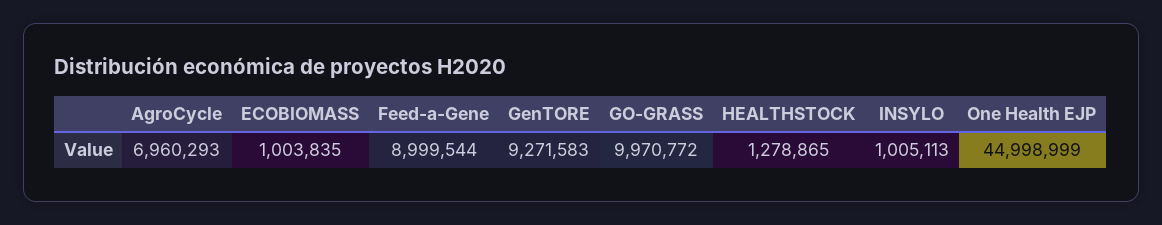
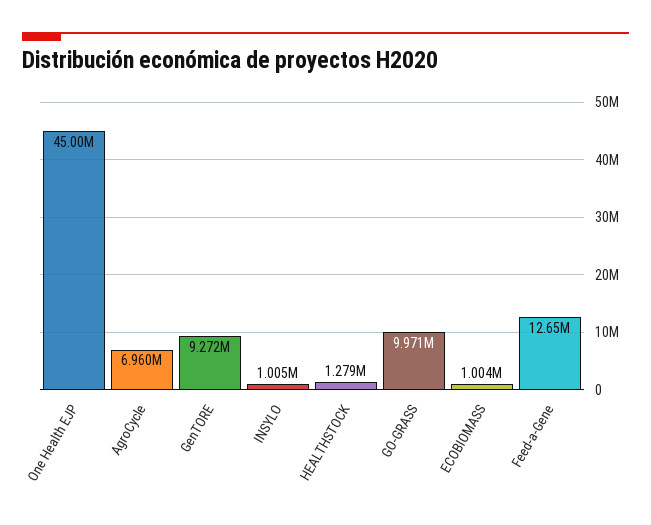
Feed-a-Gene: 8999544 -> 12650000

